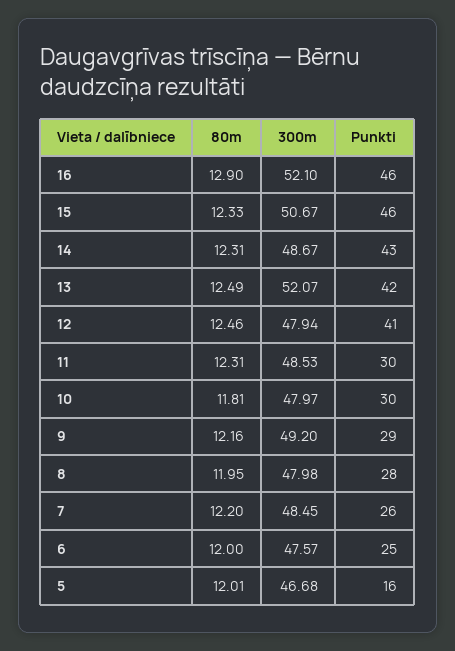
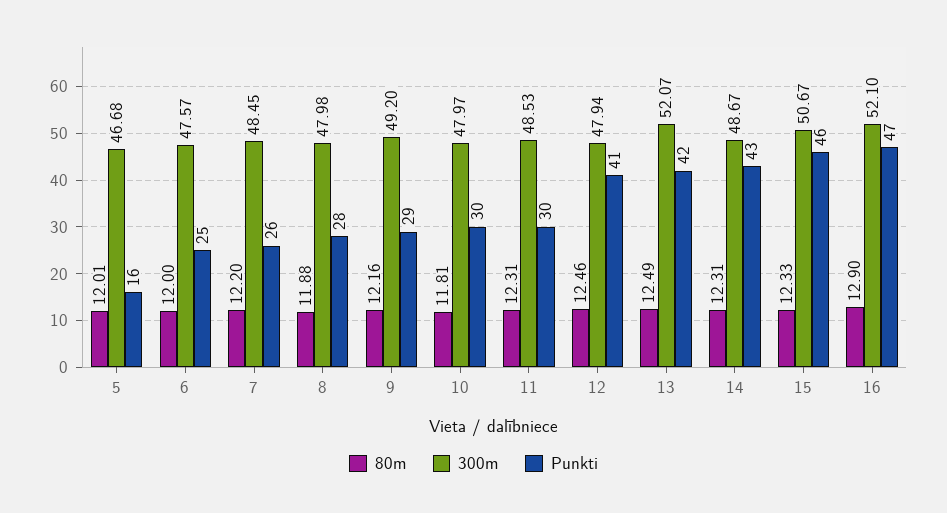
Punkti, 16: 46 -> 47
80m, 8: 11.95 -> 11.88

